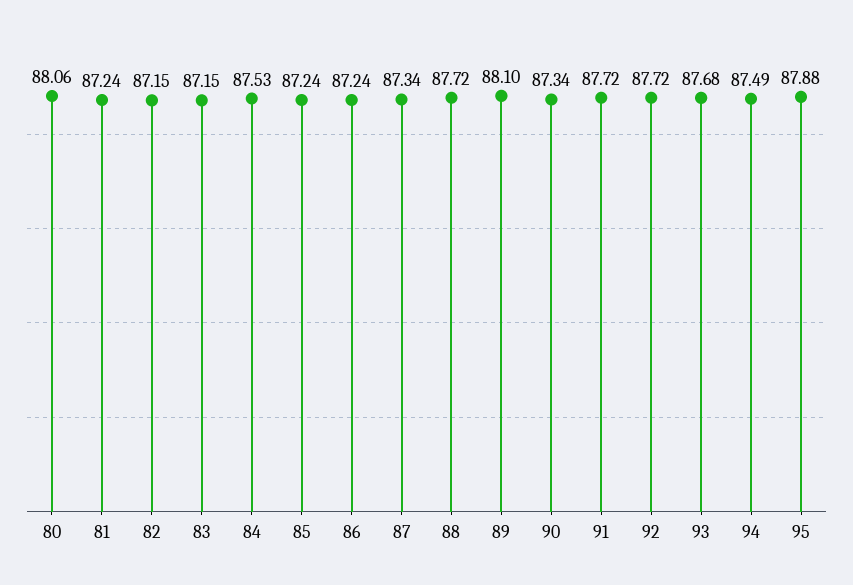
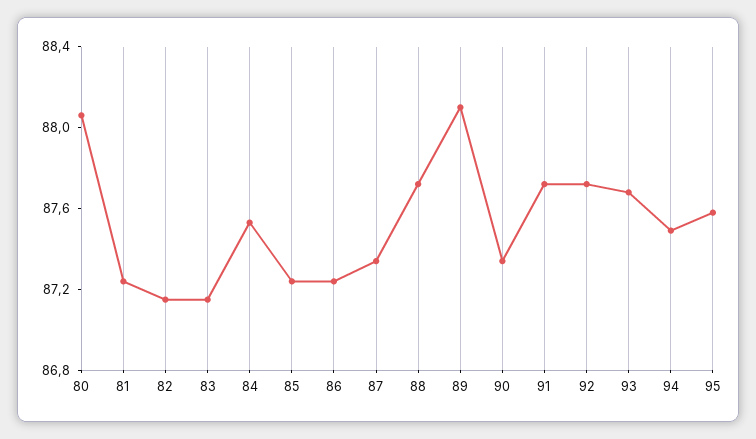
95: 87.88 -> 87.6

